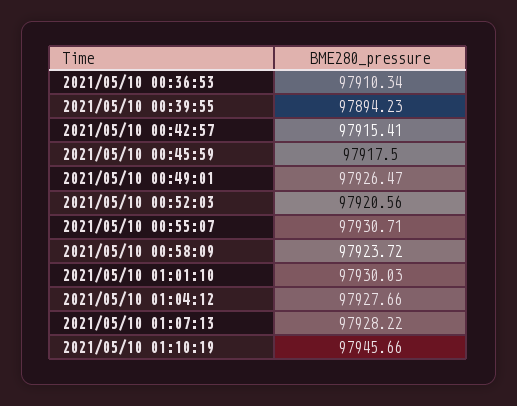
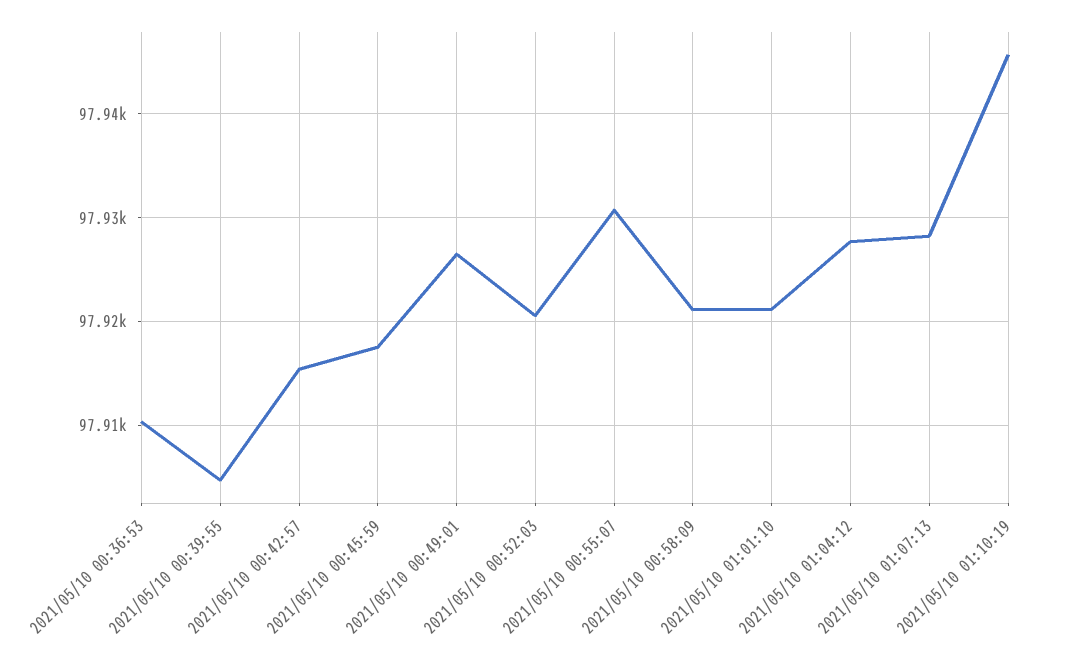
2021/05/10 00:39:55: 97894.23 -> 97905
2021/05/10 00:58:09: 97923.72 -> 97921
2021/05/10 01:01:10: 97930.03 -> 97921

